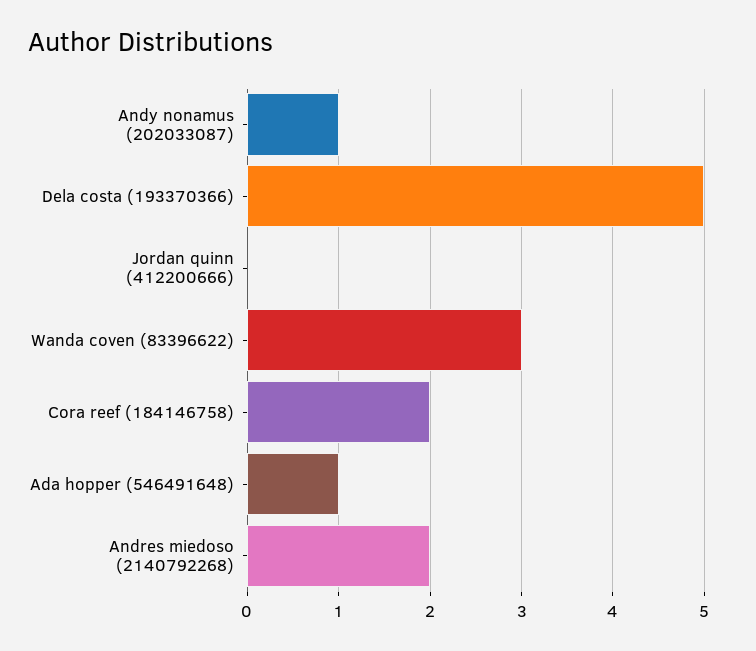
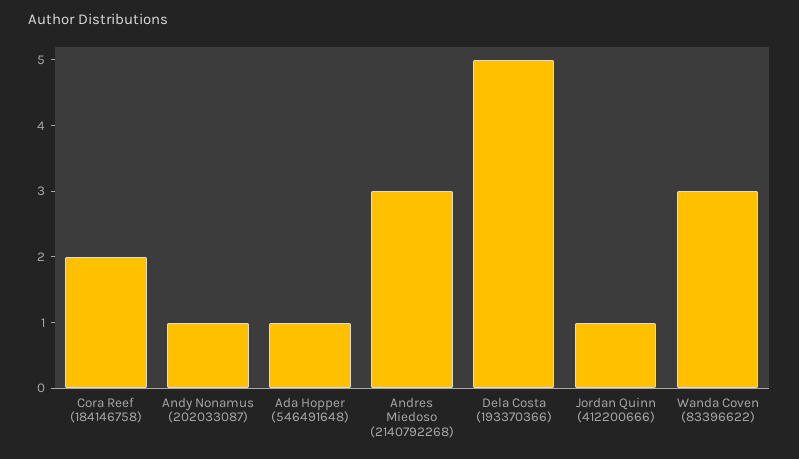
Jordan quinn (412200666): 0 -> 1
Andres miedoso (2140792268): 2 -> 3

